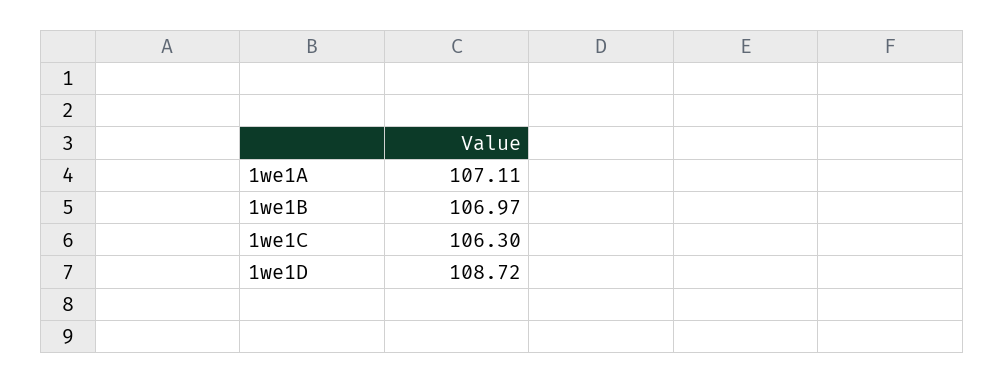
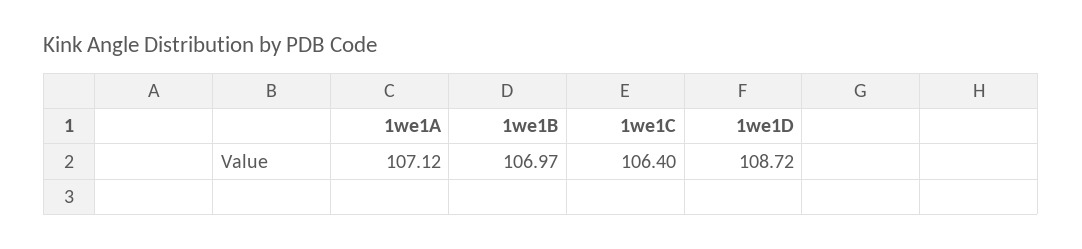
1we1A: 107.11 -> 107.12
1we1C: 106.3 -> 106.4

